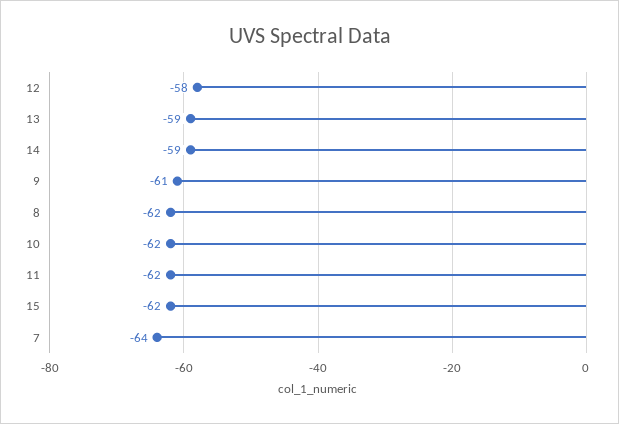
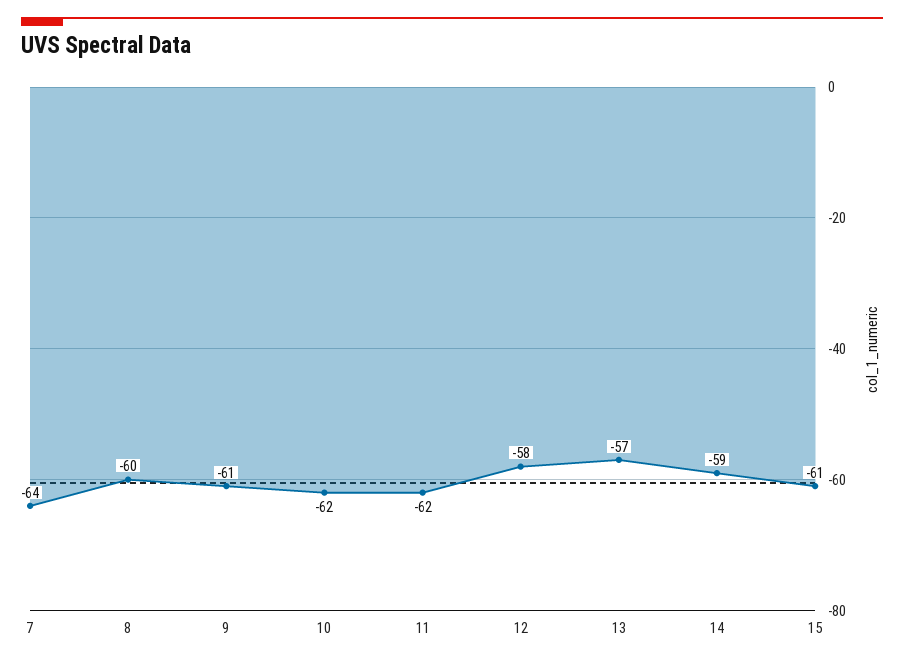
13: -59 -> -57
8: -62 -> -60
15: -62 -> -61

